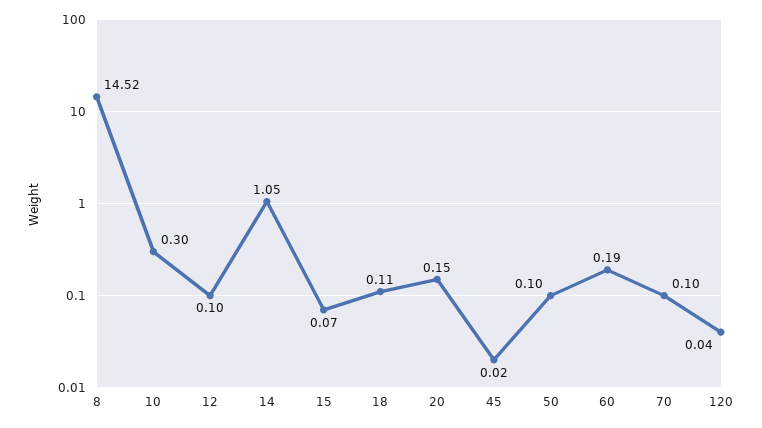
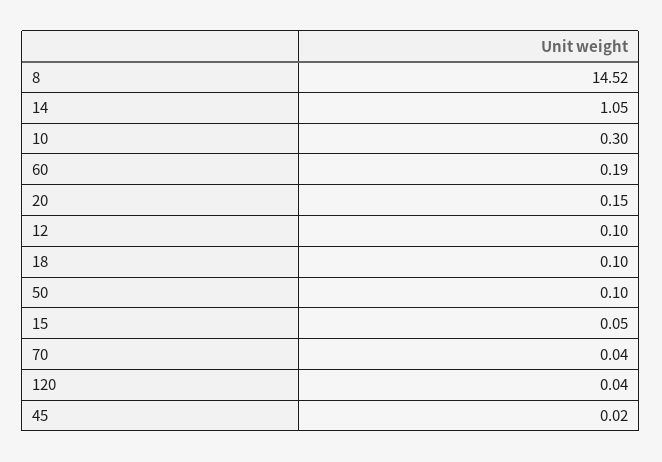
15: 0.07 -> 0.05
18: 0.11 -> 0.1
70: 0.1 -> 0.04

